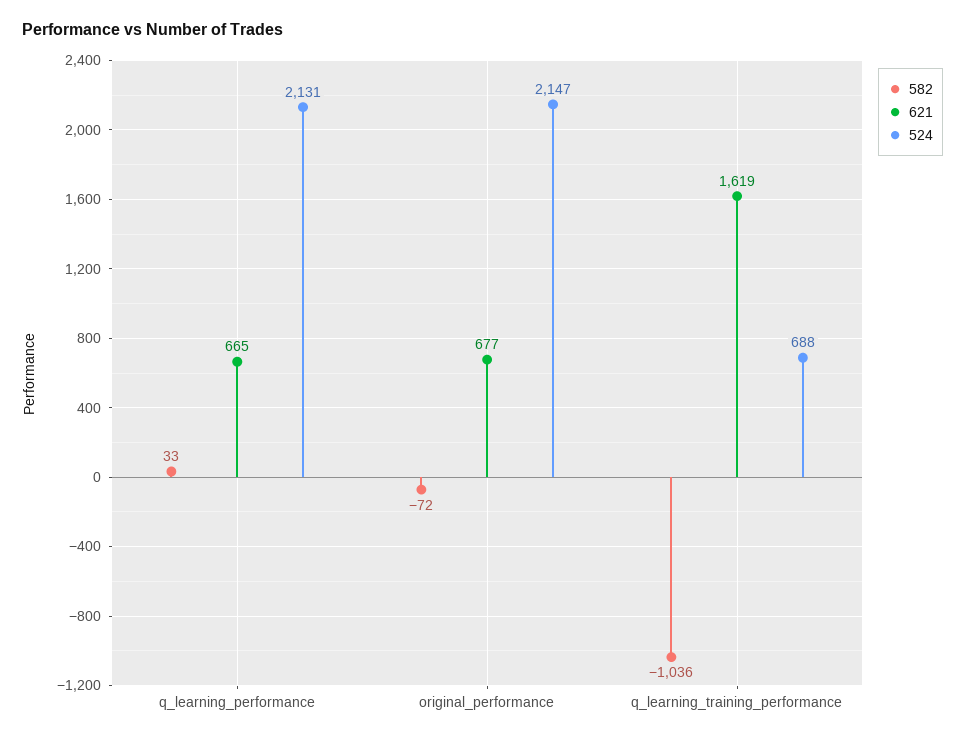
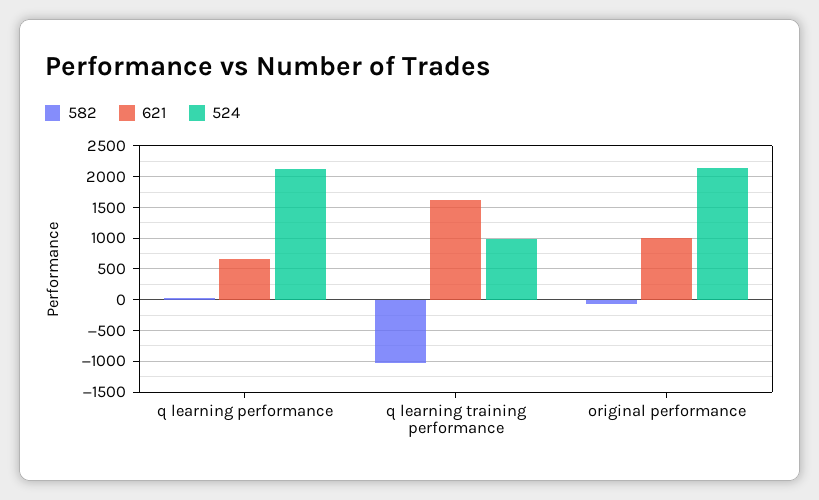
621, original_performance: 677 -> 1000
524, q_learning_training_performance: 688 -> 1000

